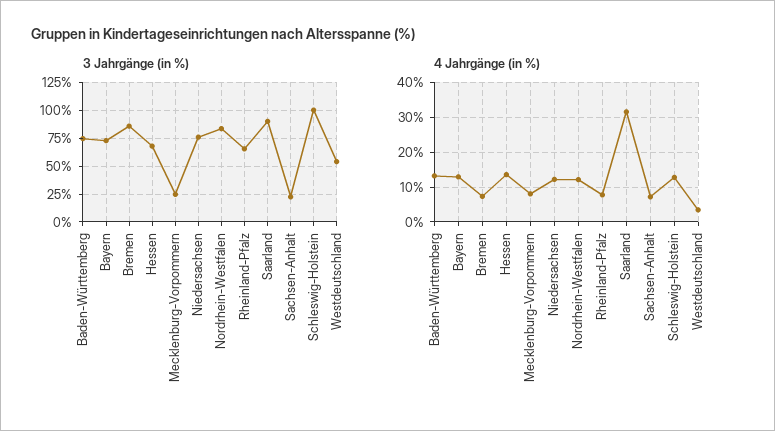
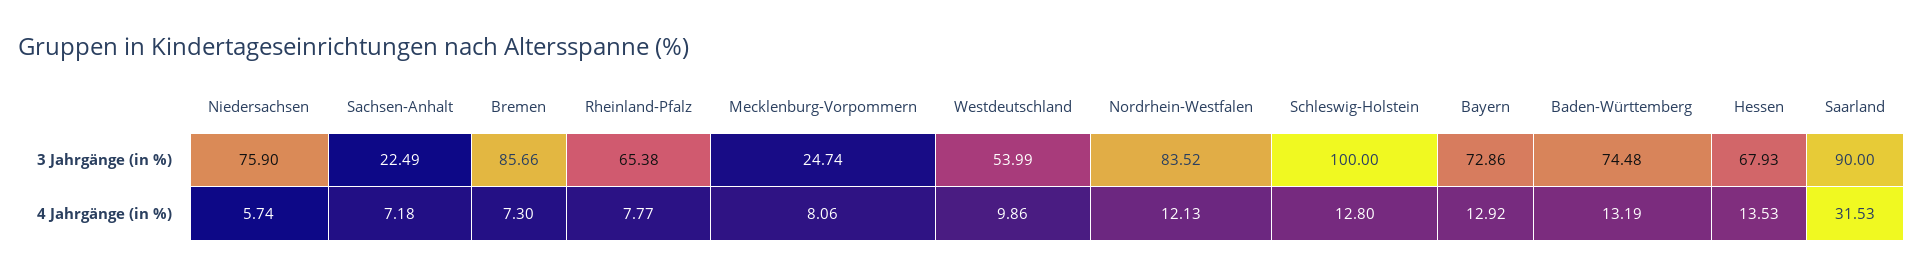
4 Jahrgänge (in %), Niedersachsen: 12 -> 5.74
4 Jahrgänge (in %), Westdeutschland: 4 -> 9.86

